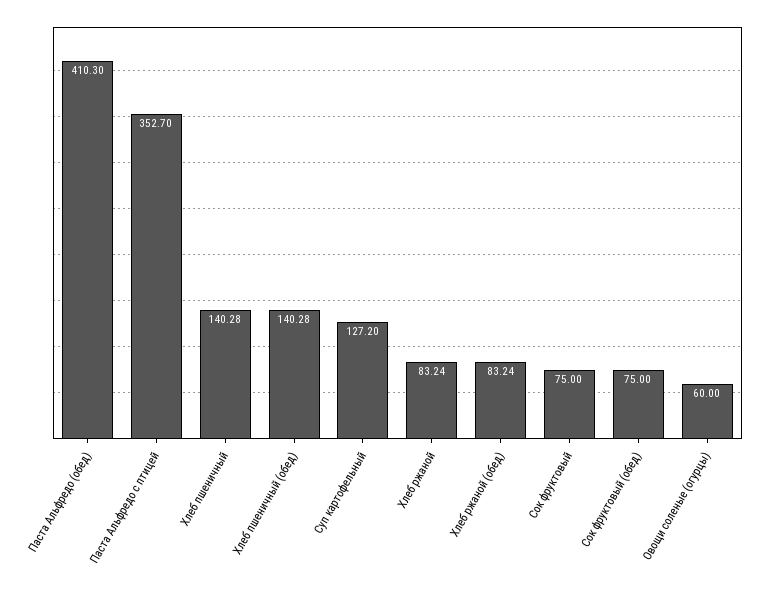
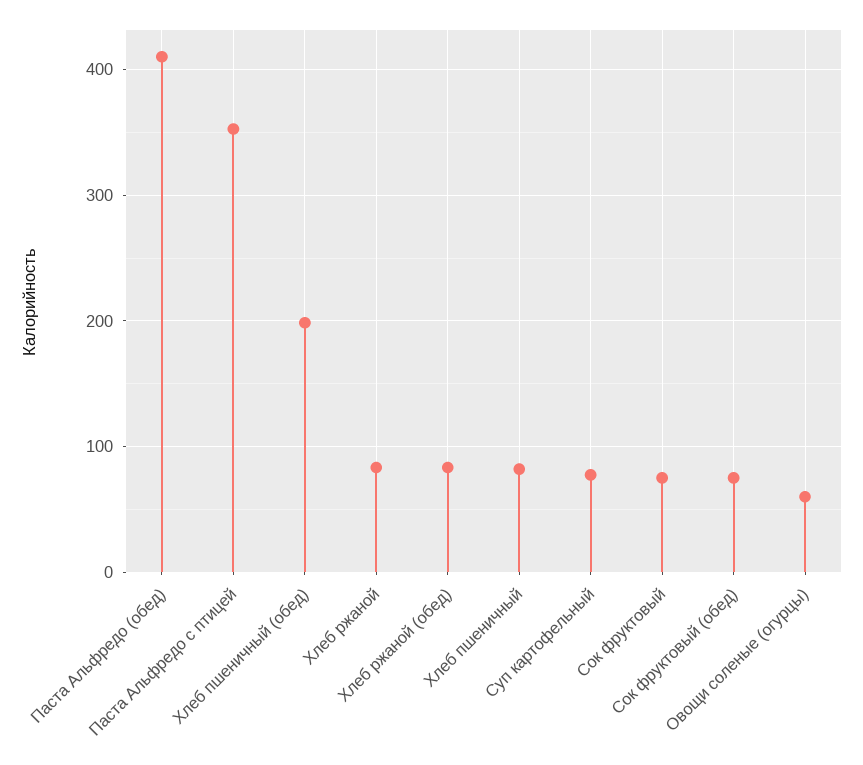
Хлеб пшеничный: 140.28 -> 80
Хлеб пшеничный (обед): 140.28 -> 200
Суп картофельный: 127.2 -> 80

